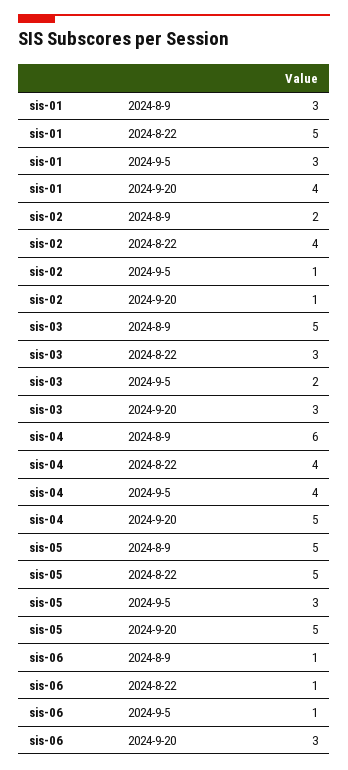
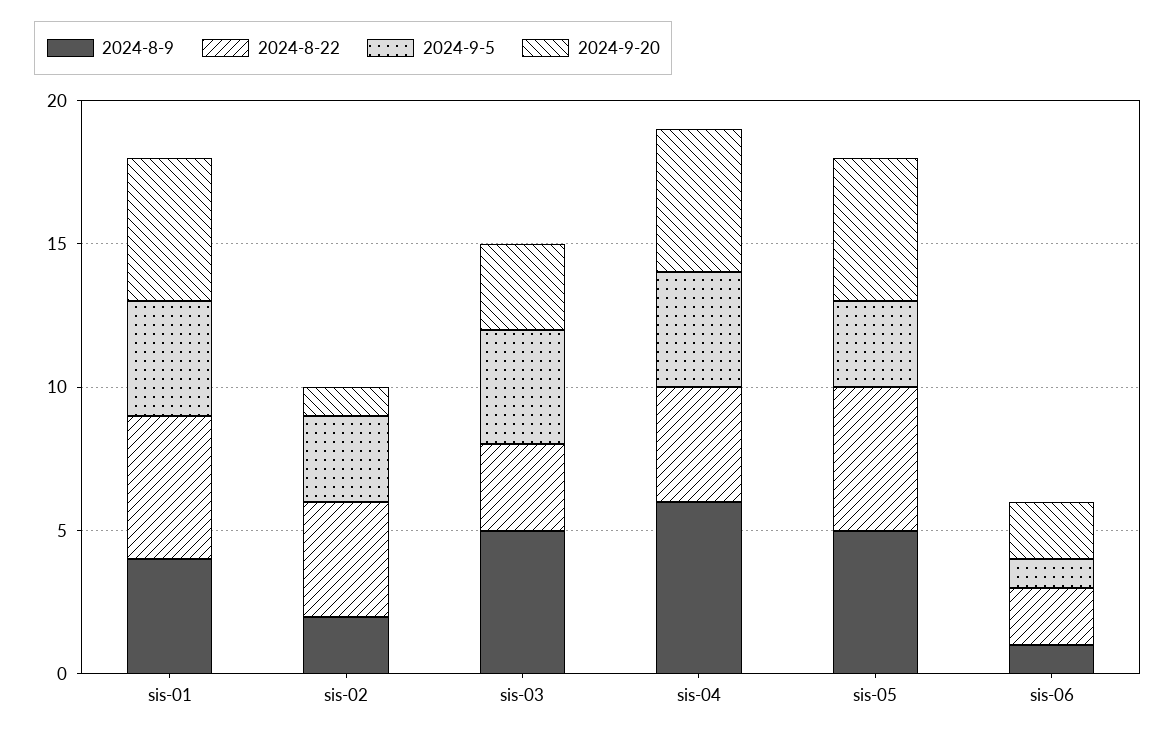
2024-8-9, sis-01: 3 -> 4
2024-9-5, sis-01: 3 -> 4
2024-9-20, sis-01: 4 -> 5
2024-9-5, sis-02: 1 -> 3
2024-9-5, sis-03: 2 -> 4
2024-8-22, sis-06: 1 -> 2
2024-9-20, sis-06: 3 -> 2

